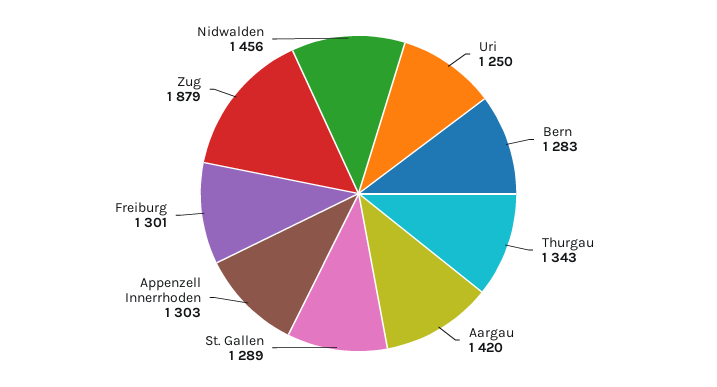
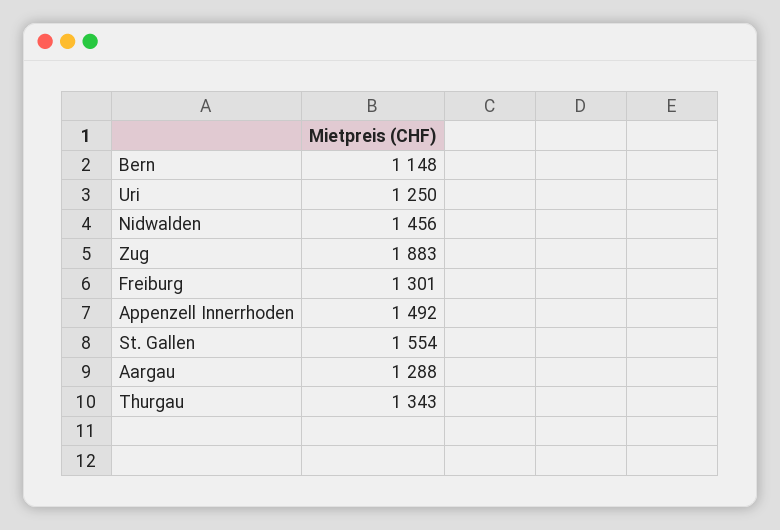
Bern: 1283 -> 1148
Aargau: 1420 -> 1288
St. Gallen: 1289 -> 1554
Appenzell Innerrhoden: 1303 -> 1492
Zug: 1879 -> 1883

